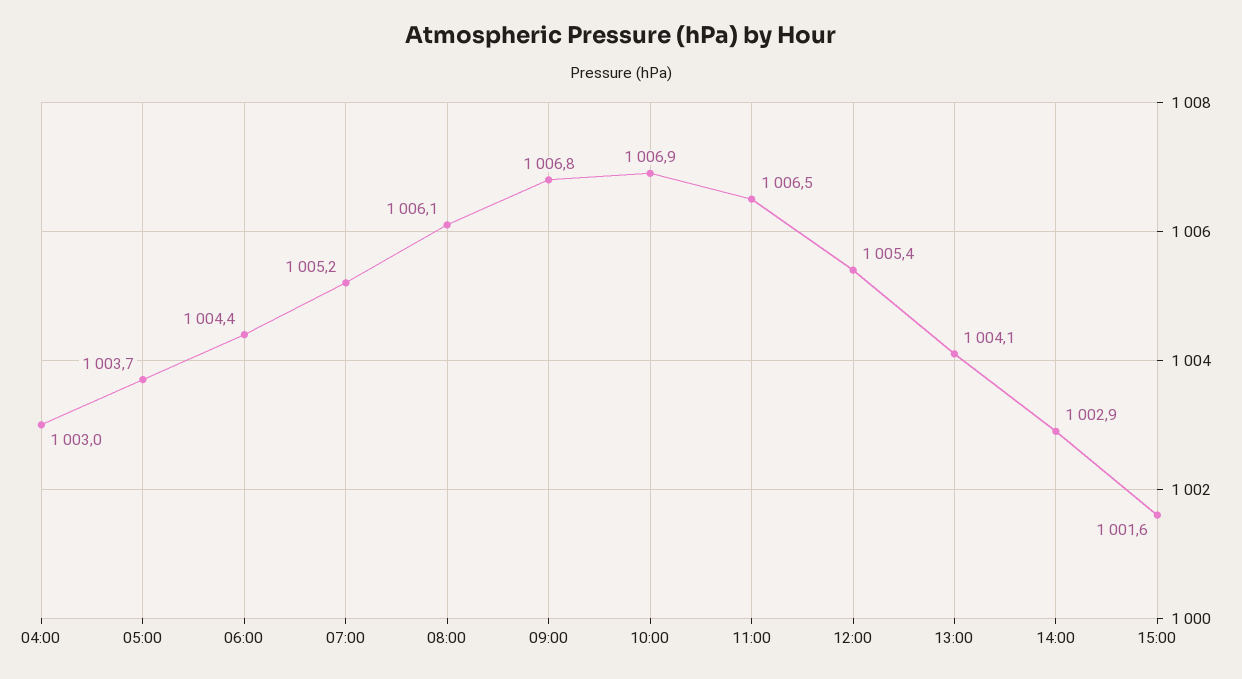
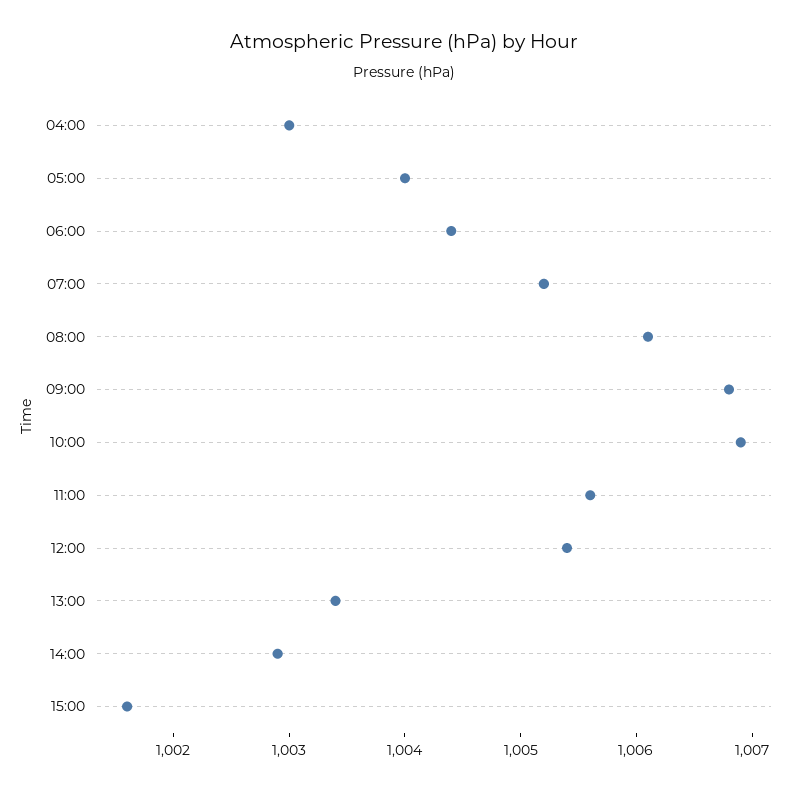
05:00: 1003.7 -> 1004
11:00: 1006.5 -> 1005.6
13:00: 1004.1 -> 1003.4

